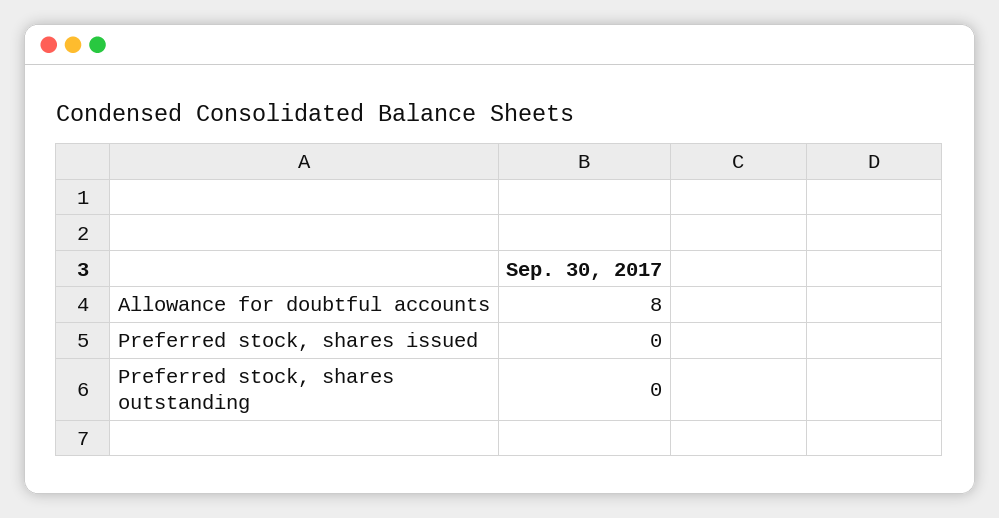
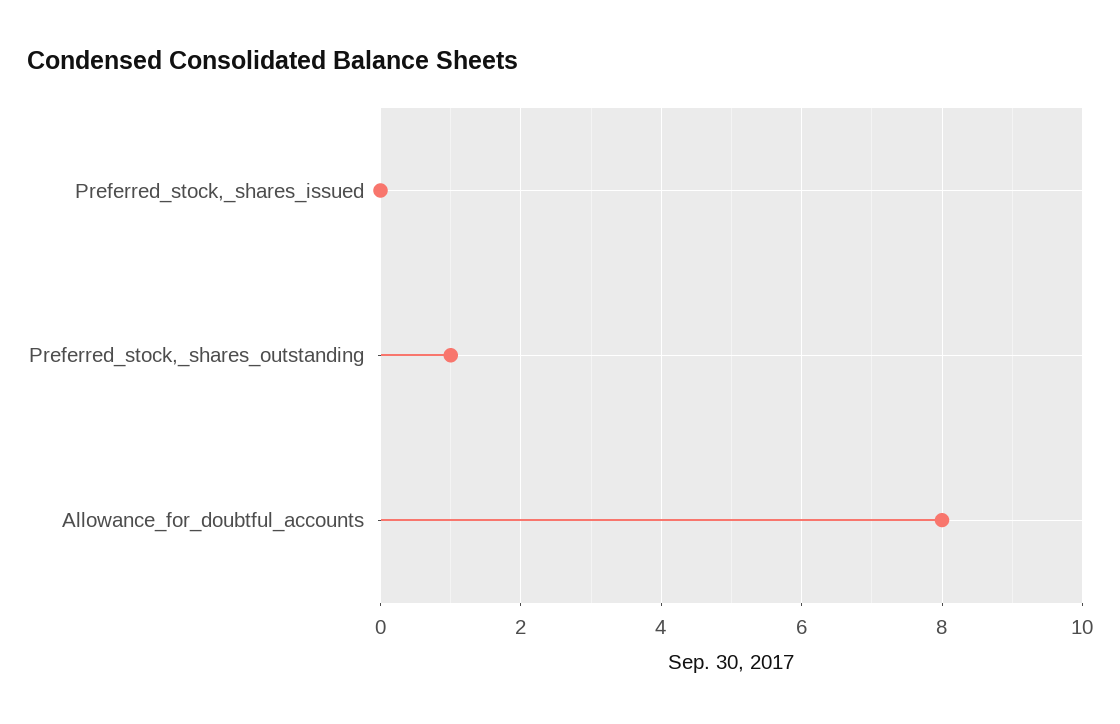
Preferred stock, shares outstanding: 0 -> 1

